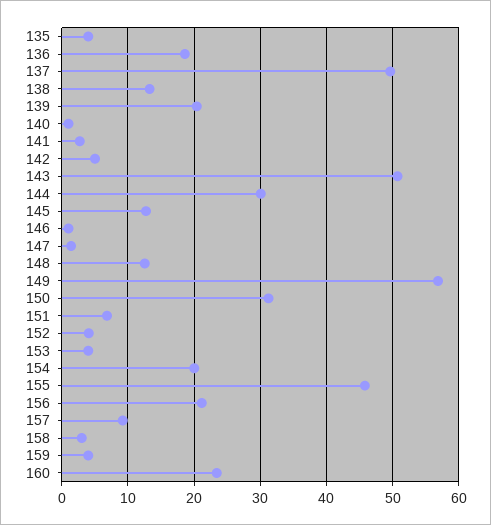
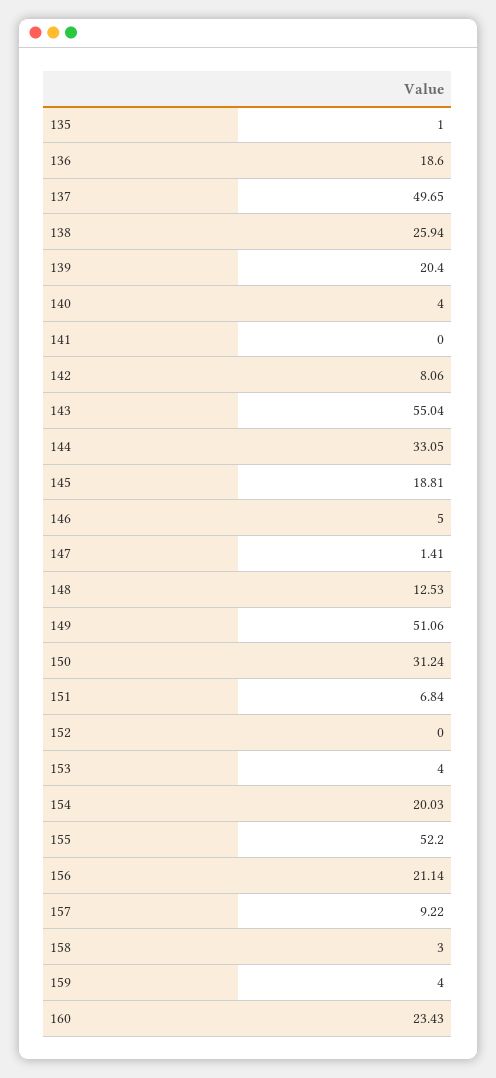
135: 4 -> 1
138: 13 -> 25.94
140: 1 -> 4
141: 3 -> 0
142: 5 -> 8.06
143: 51 -> 55.04
144: 30 -> 33.05
145: 13 -> 18.81
146: 1 -> 5
149: 57 -> 51.06
152: 4 -> 0
155: 46 -> 52.2

